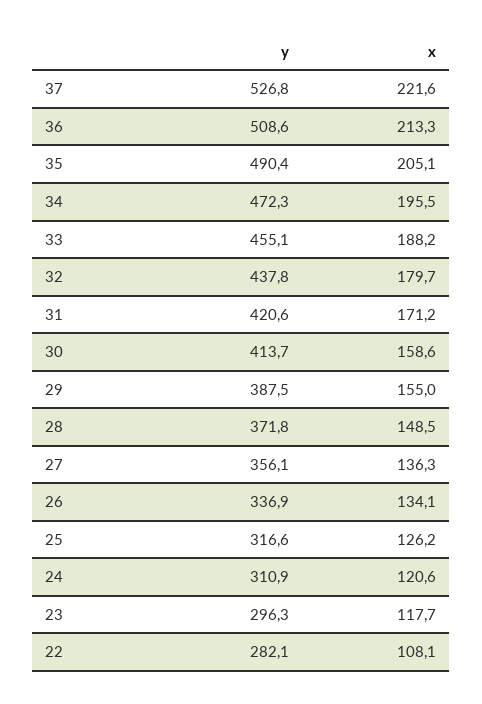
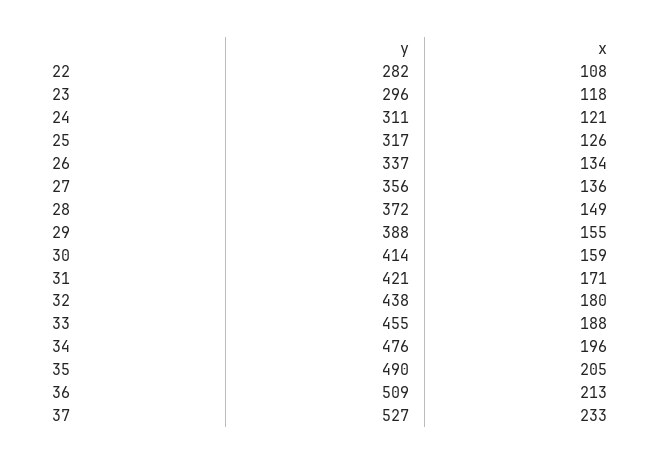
x, 37: 221.6 -> 233
y, 34: 472.3 -> 476

